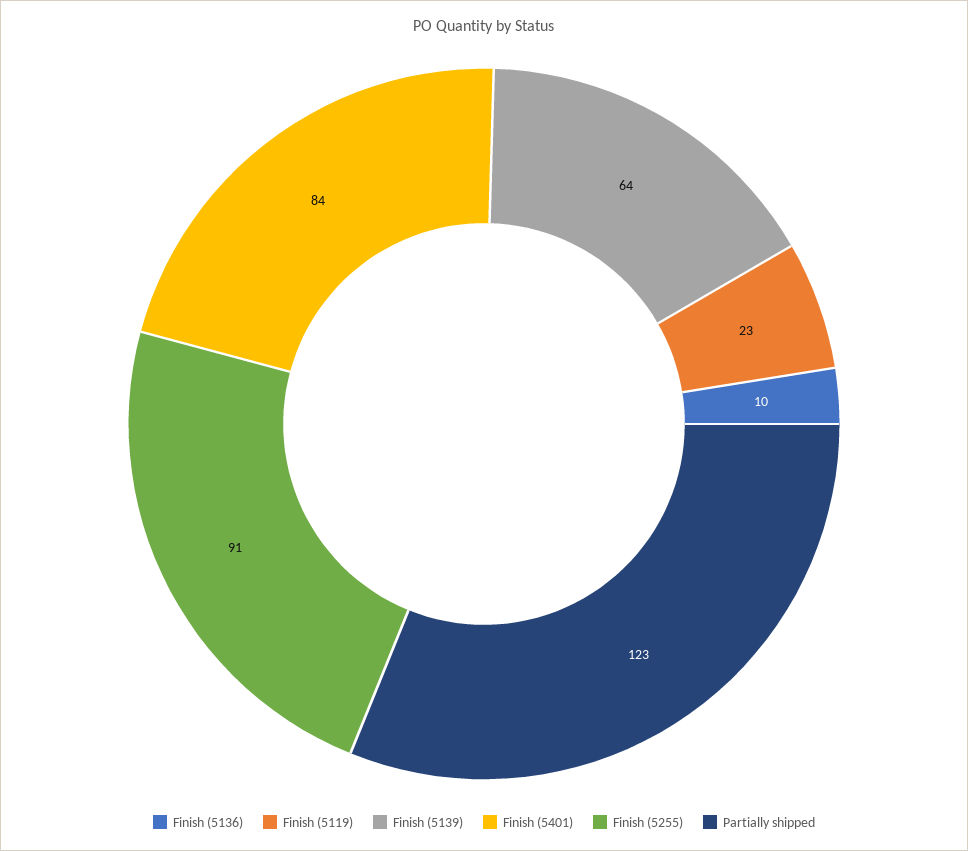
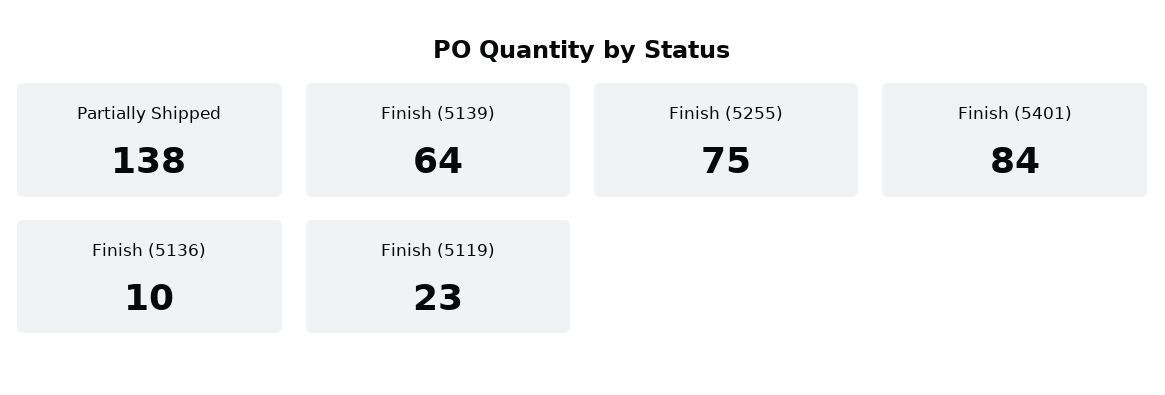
Finish (5255): 91 -> 75
Partially shipped: 123 -> 138

